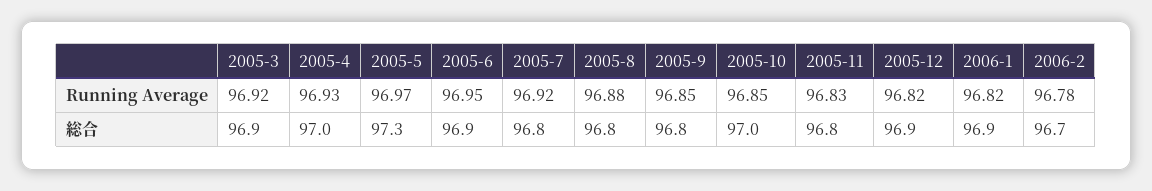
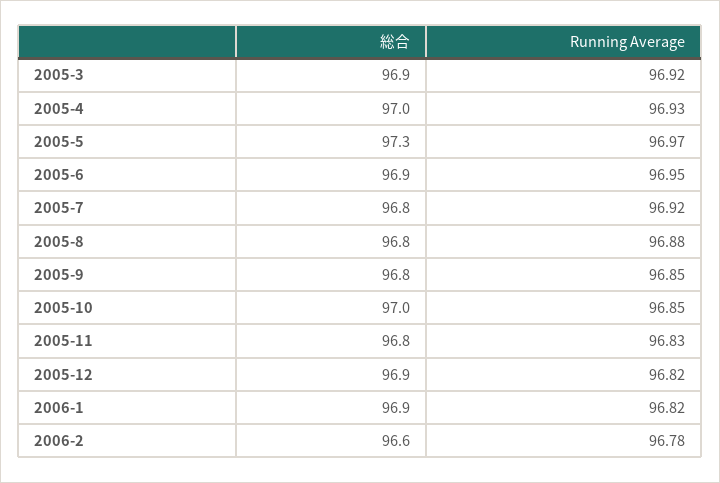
2006-2, 総合: 96.7 -> 96.6

